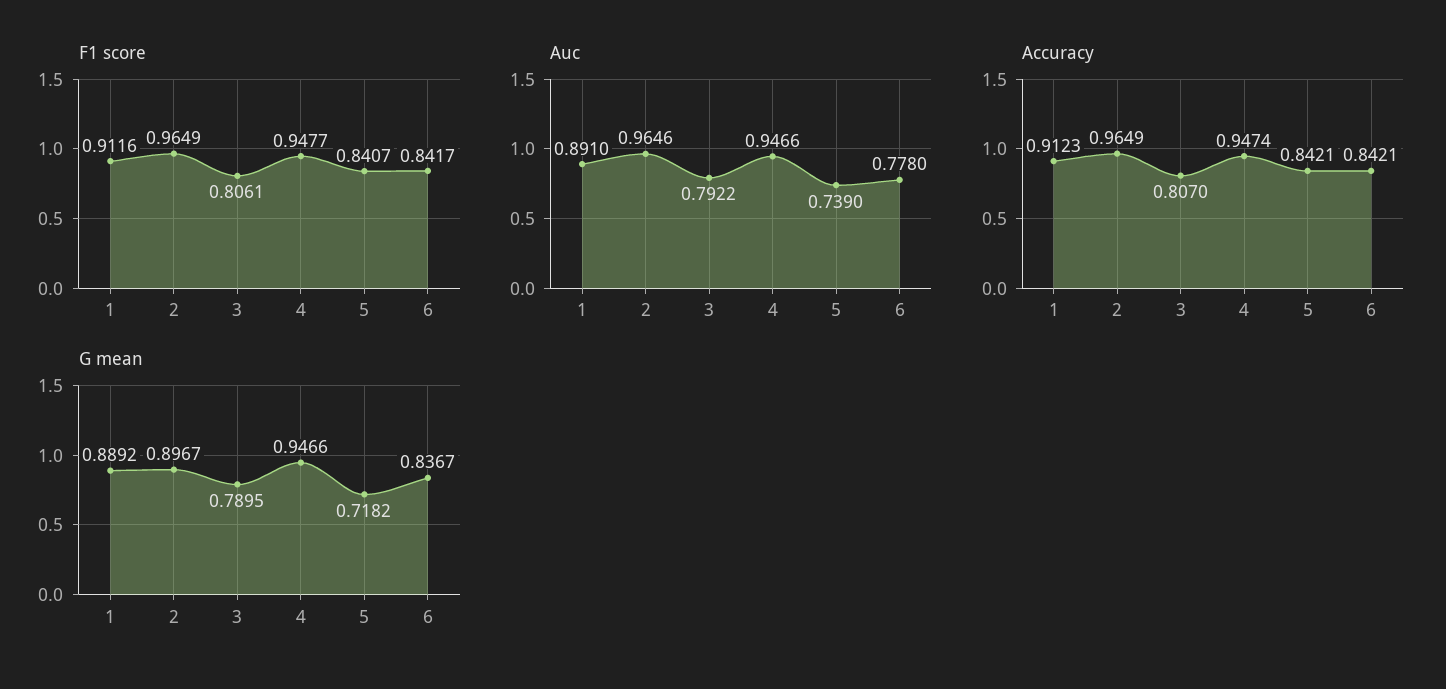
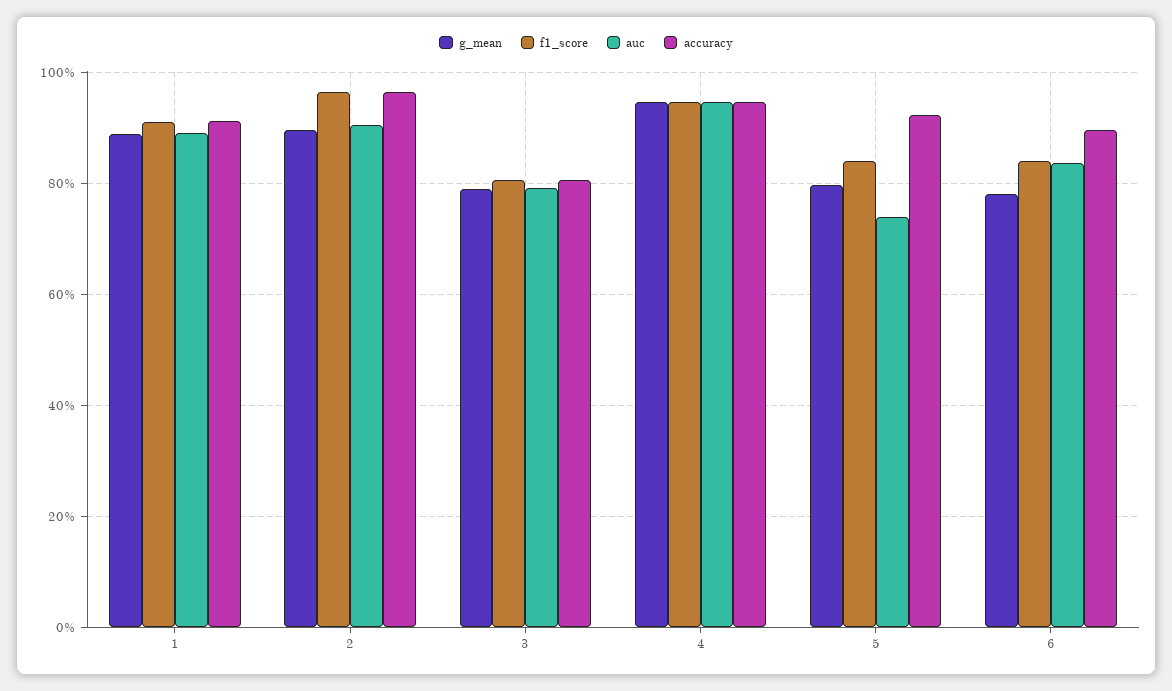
Auc, 2: 0.9646 -> 0.9
Auc, 6: 0.778 -> 0.84
Accuracy, 5: 0.8421 -> 0.92
Accuracy, 6: 0.8421 -> 0.9
G mean, 5: 0.7182 -> 0.8
G mean, 6: 0.8367 -> 0.78

